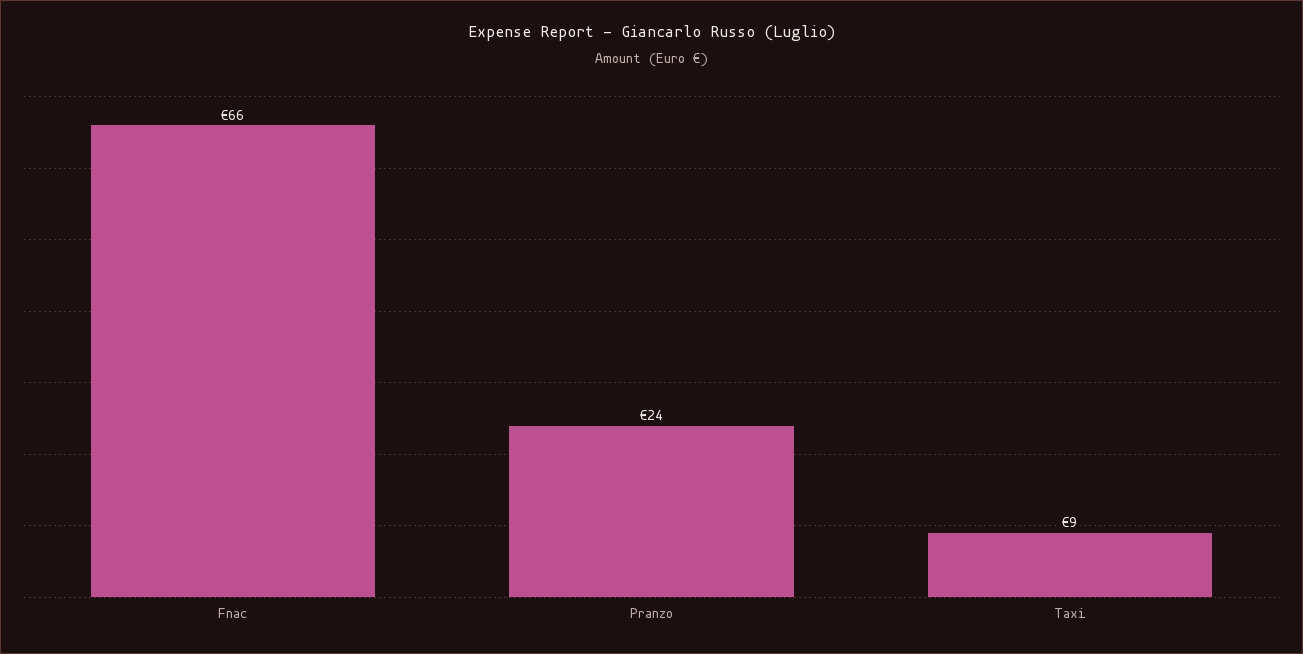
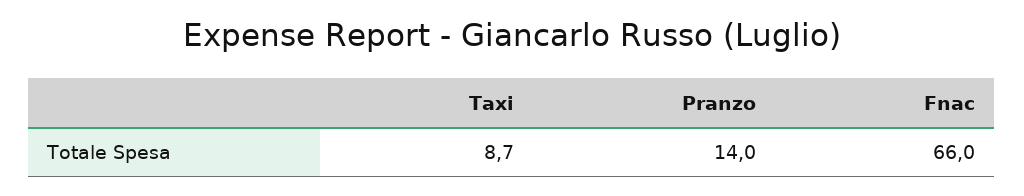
Pranzo: 24 -> 14

